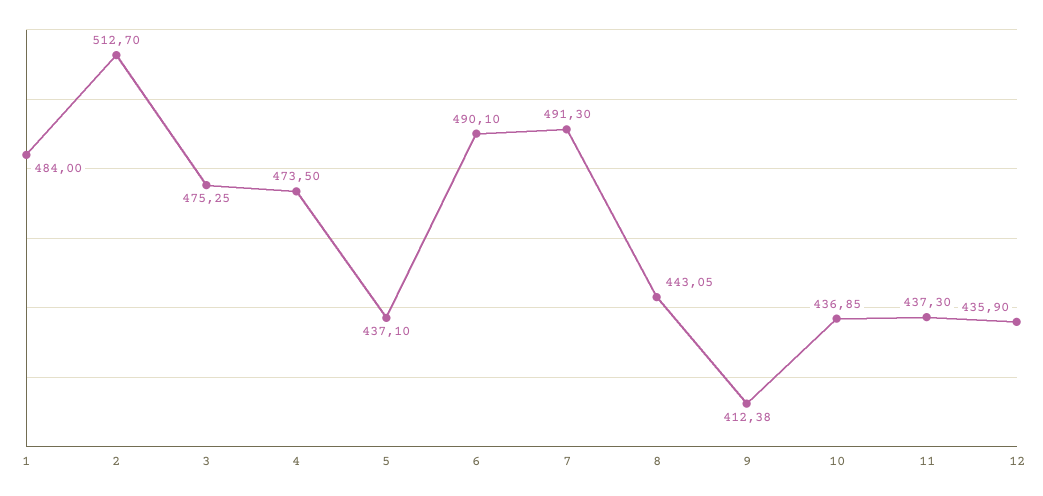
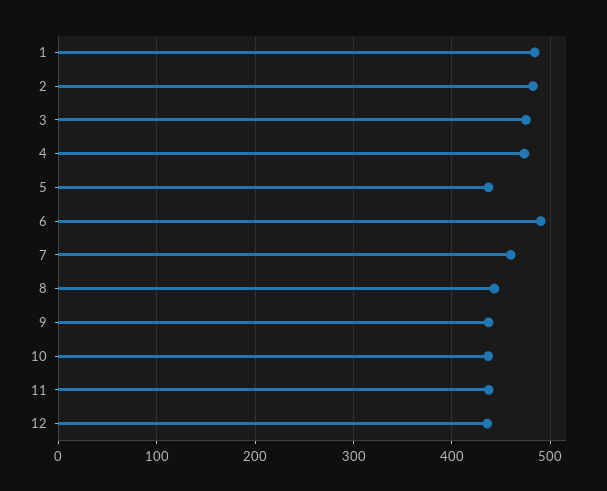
2: 512.7 -> 480
7: 491.3 -> 460
9: 412.38 -> 440

